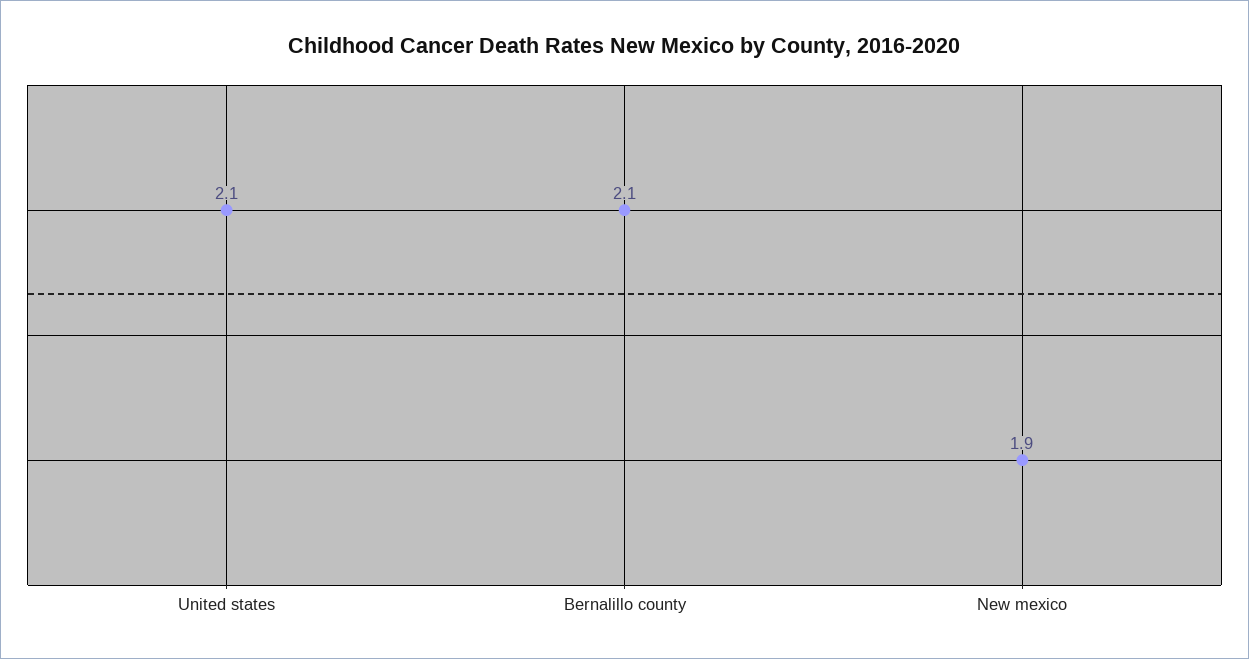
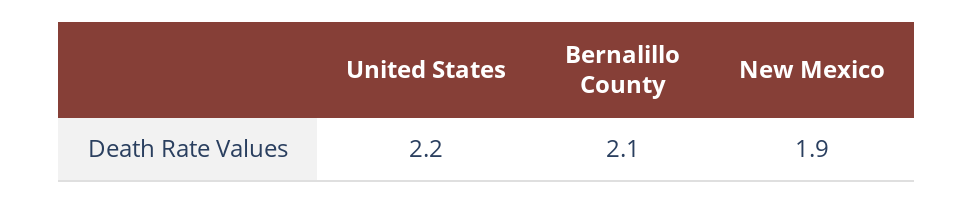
United states: 2.1 -> 2.2

